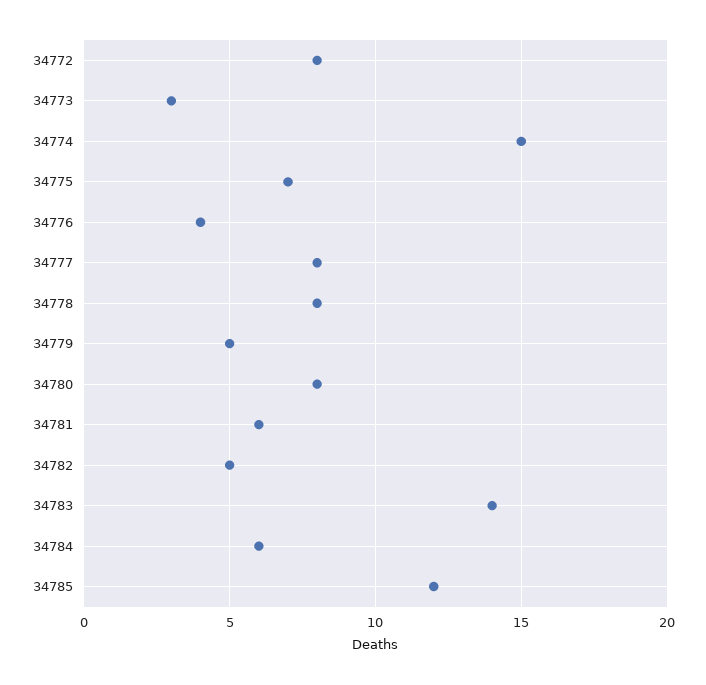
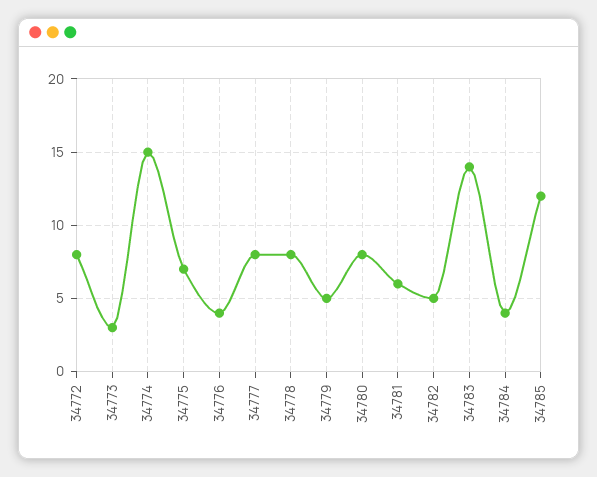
34784: 6 -> 4

